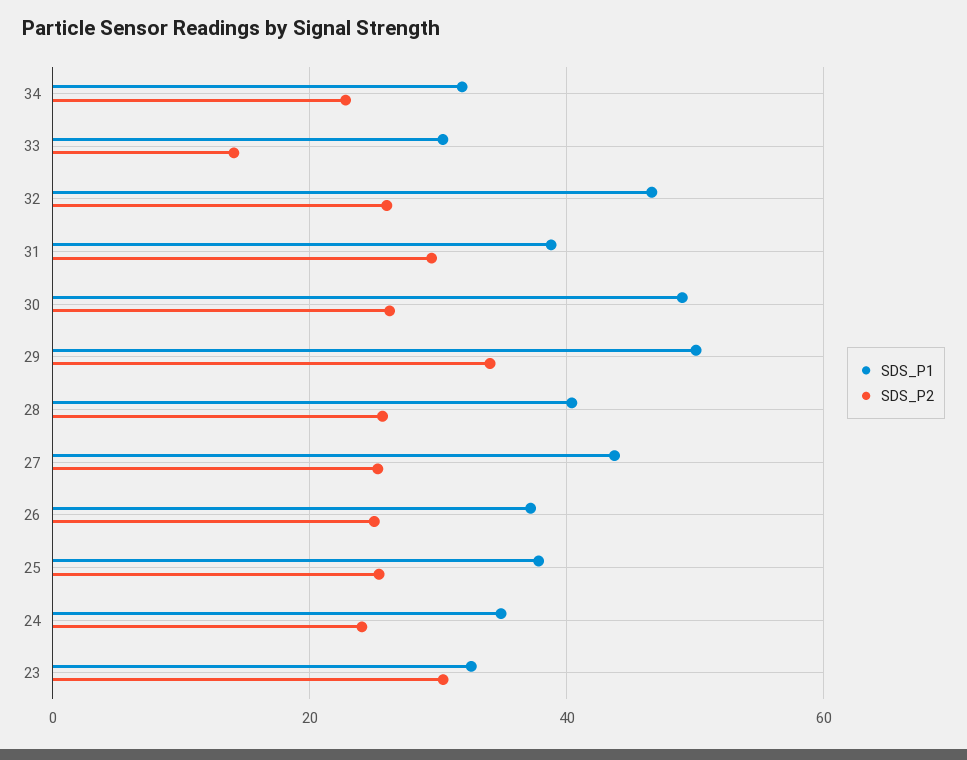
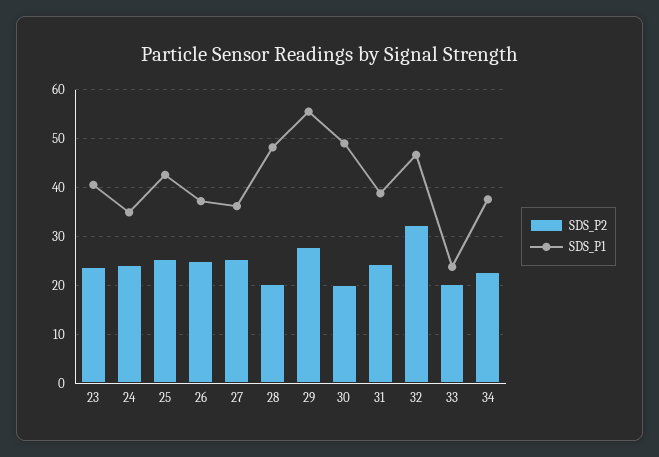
SDS_P1, 34: 32 -> 38
SDS_P1, 33: 30 -> 24
SDS_P2, 33: 14 -> 20
SDS_P2, 32: 26 -> 32
SDS_P2, 31: 30 -> 24
SDS_P2, 30: 26 -> 20
SDS_P1, 29: 50 -> 56
SDS_P2, 29: 34 -> 28
SDS_P1, 28: 40 -> 48
SDS_P2, 28: 26 -> 20
SDS_P1, 27: 44 -> 36
SDS_P1, 25: 38 -> 42
SDS_P1, 23: 32 -> 40
SDS_P2, 23: 30 -> 24

